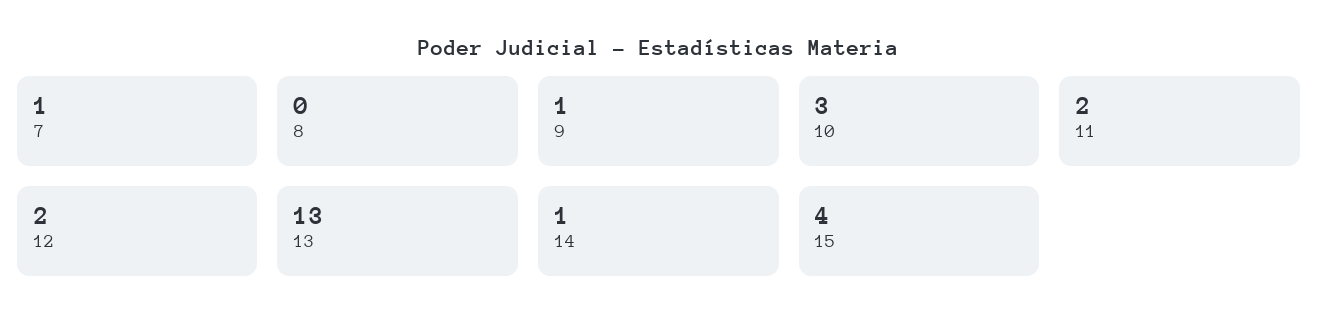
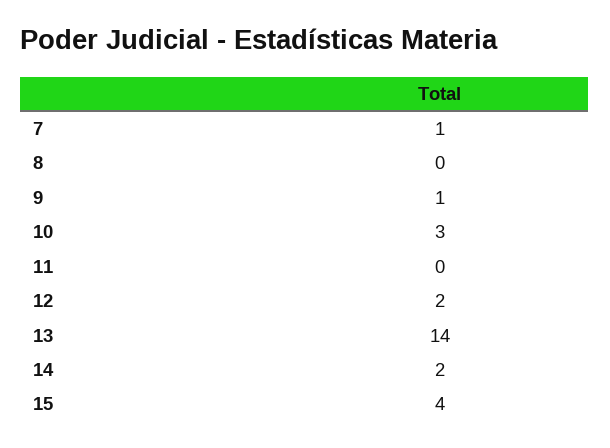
11: 2 -> 0
13: 13 -> 14
14: 1 -> 2

